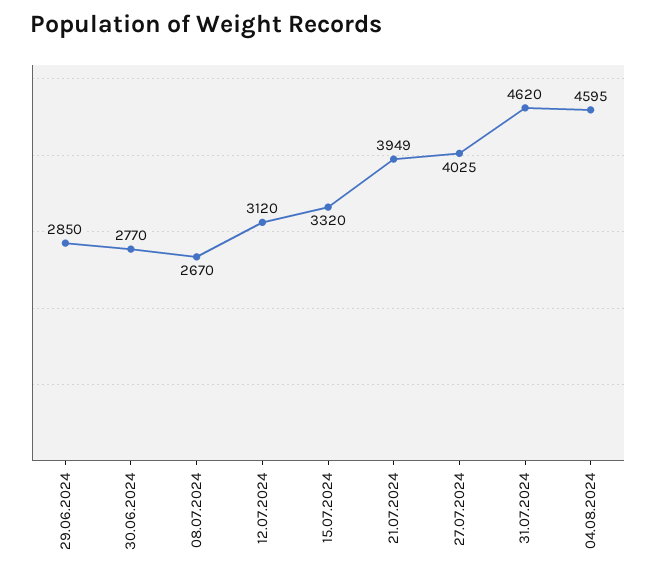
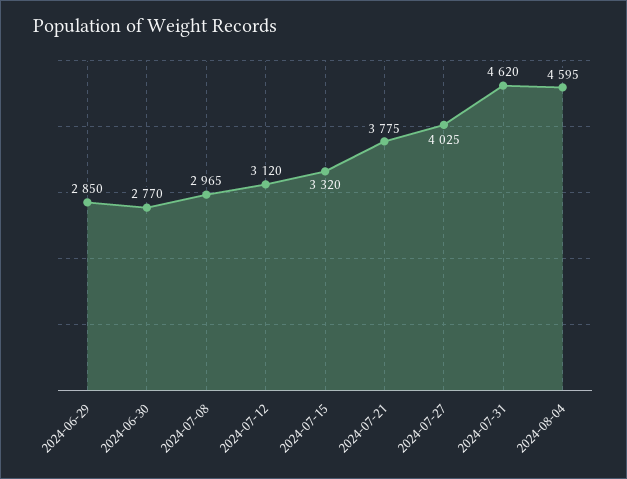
08.07.2024: 2670 -> 2965
21.07.2024: 3949 -> 3775

